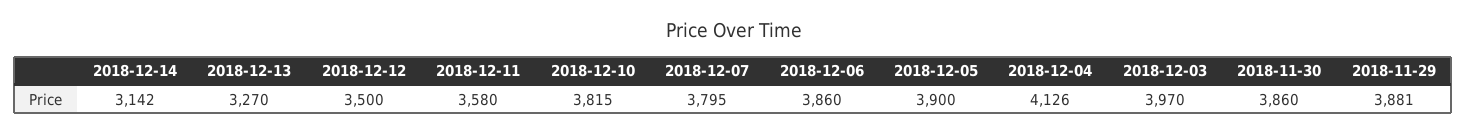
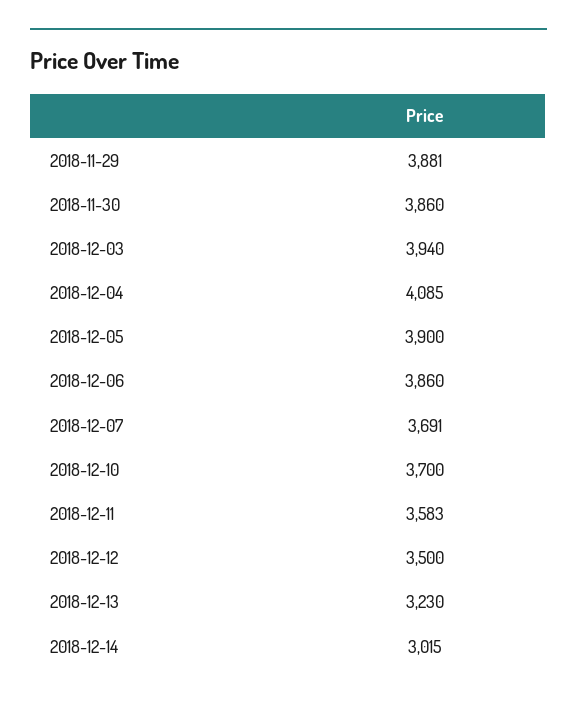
2018-12-14: 3142 -> 3015
2018-12-13: 3270 -> 3230
2018-12-11: 3580 -> 3583
2018-12-10: 3815 -> 3700
2018-12-07: 3795 -> 3691
2018-12-04: 4126 -> 4085
2018-12-03: 3970 -> 3940

